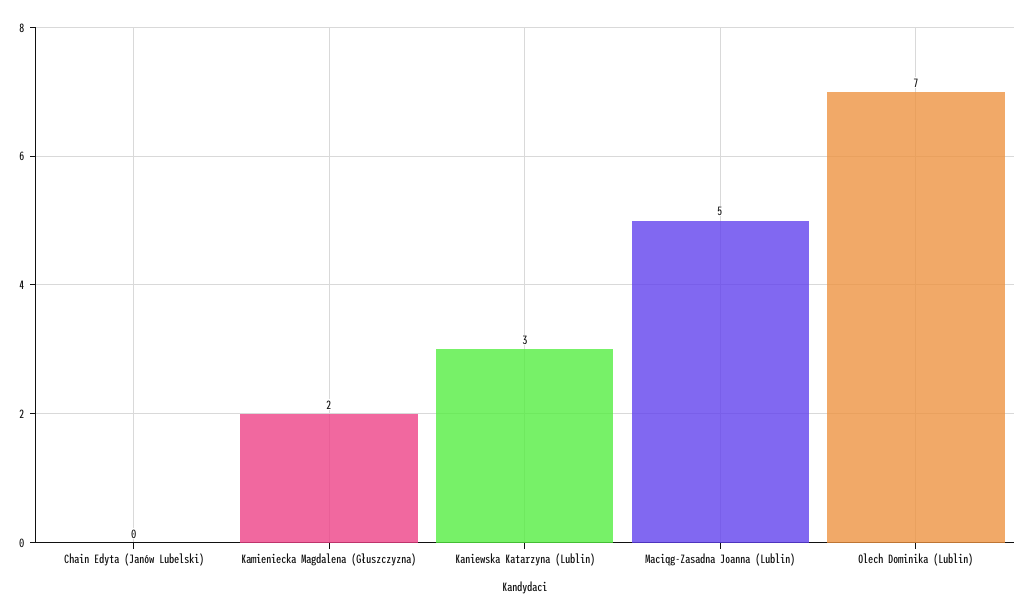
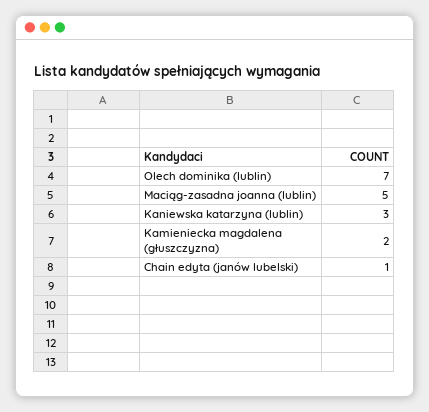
Chain Edyta (Janów Lubelski): 0 -> 1

